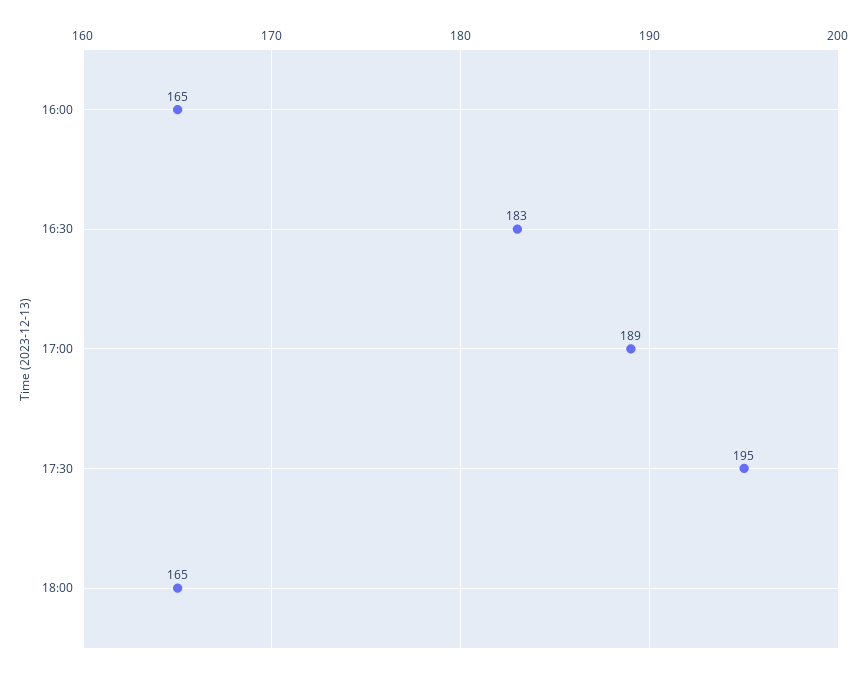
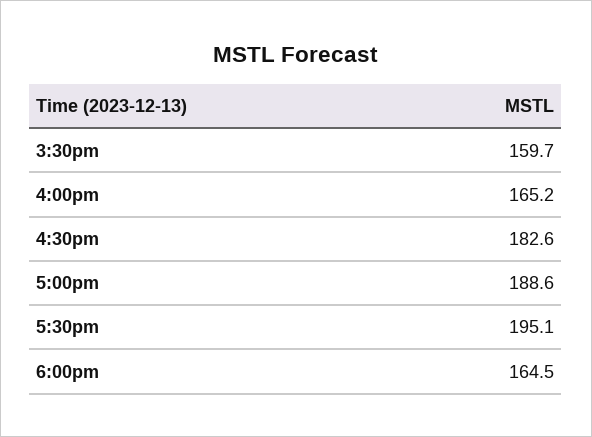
3:30pm: none -> 159.7

